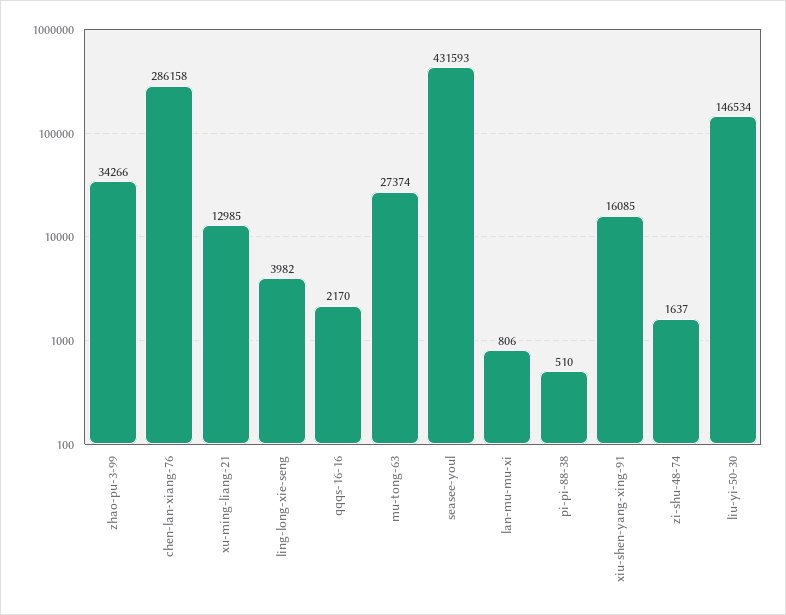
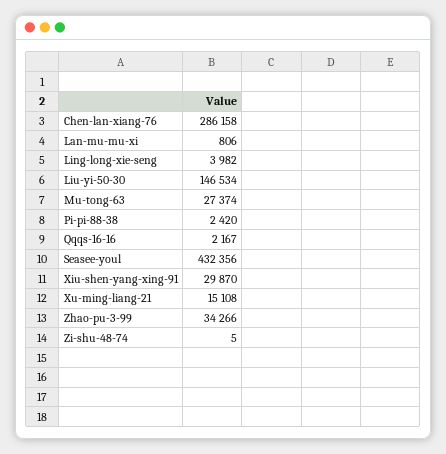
xu-ming-liang-21: 12985 -> 15108
qqqs-16-16: 2170 -> 2167
seasee-youl: 431593 -> 432356
pi-pi-88-38: 510 -> 2420
xiu-shen-yang-xing-91: 16085 -> 29870
zi-shu-48-74: 1637 -> 5

